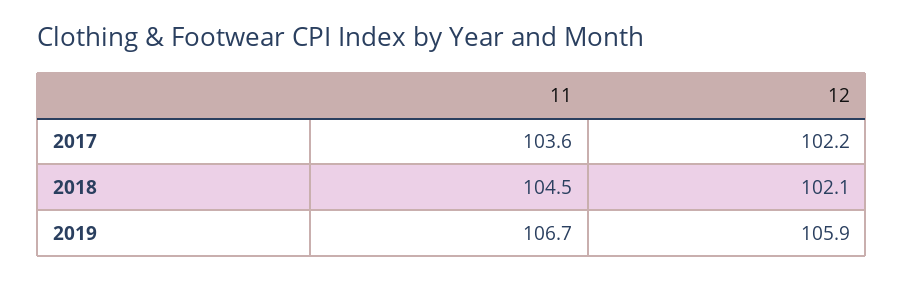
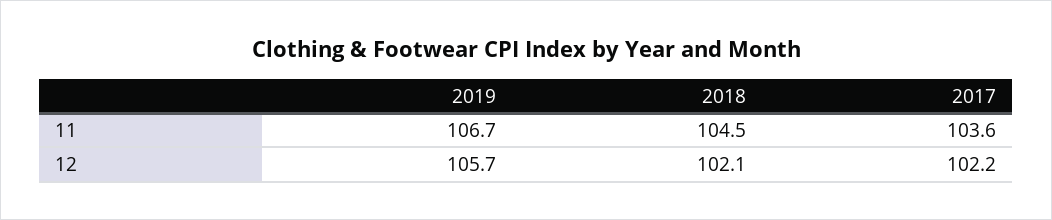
12, 2019: 105.9 -> 105.7

